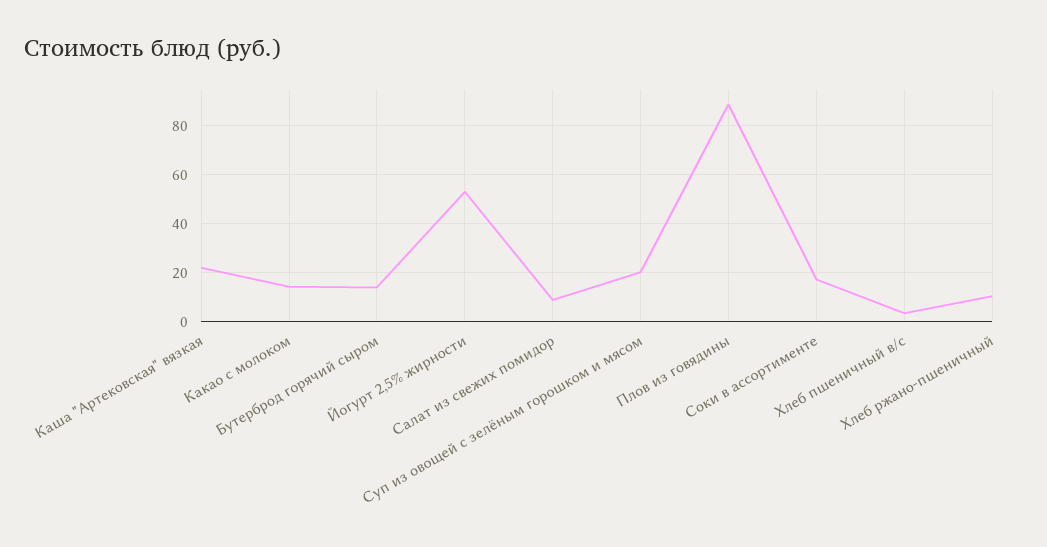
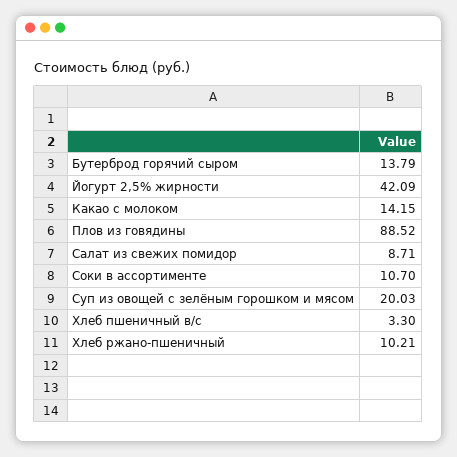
Каша "Артековская" вязкая: 22.5 -> none
Йогурт 2,5% жирности: 52.5 -> 42.09
Соки в ассортименте: 17.5 -> 10.7

